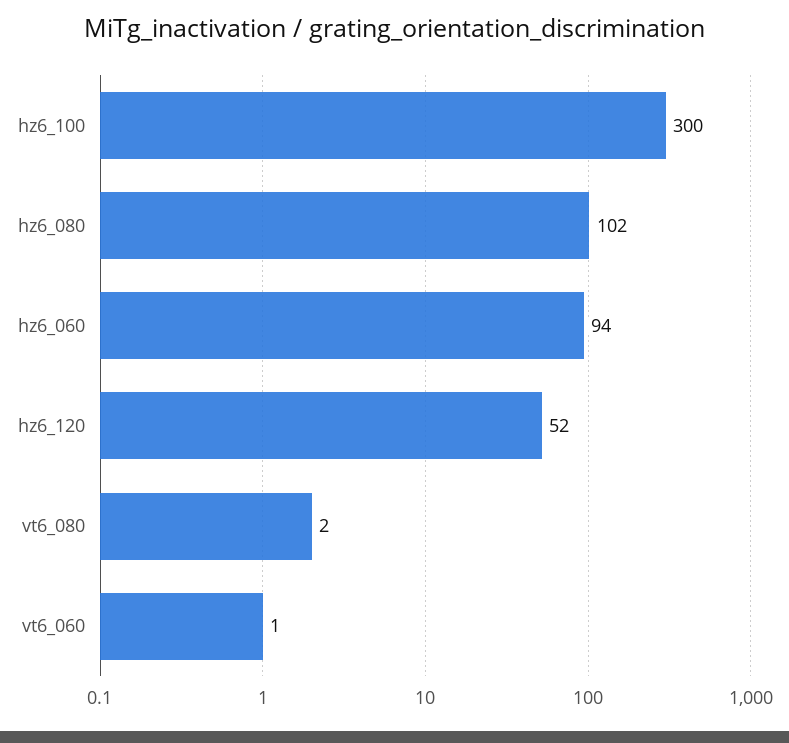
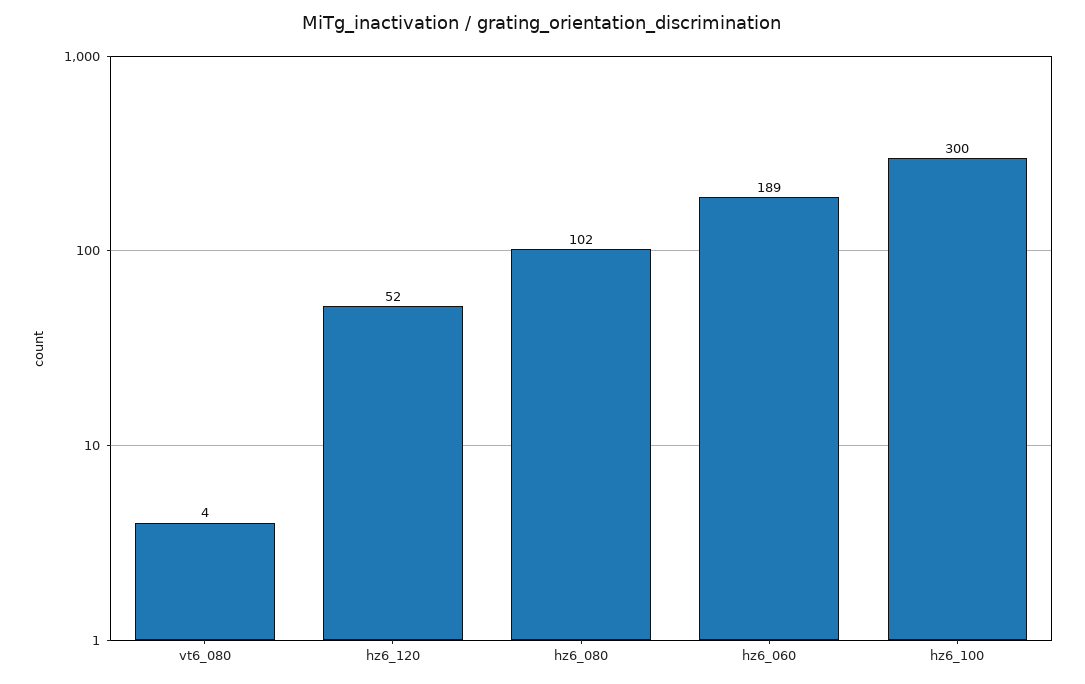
hz6_060: 94 -> 189
vt6_080: 2 -> 4
vt6_060: 1 -> none

